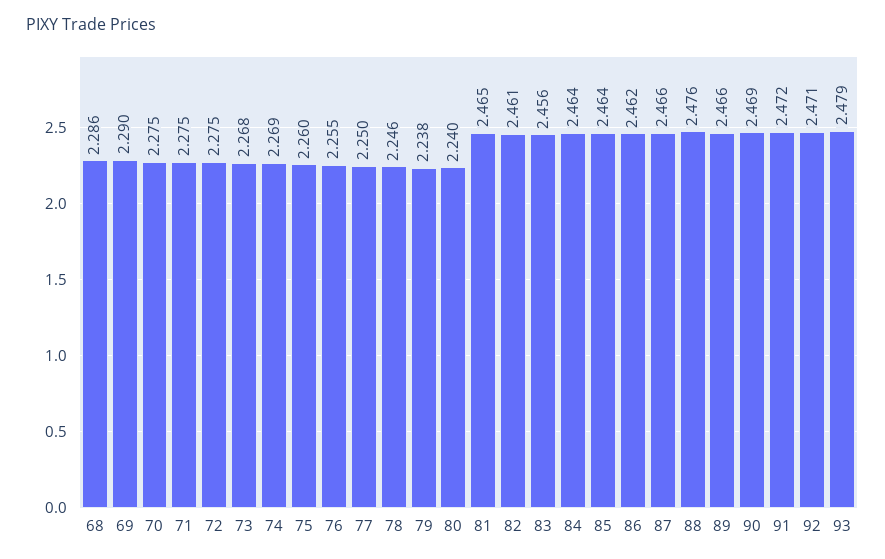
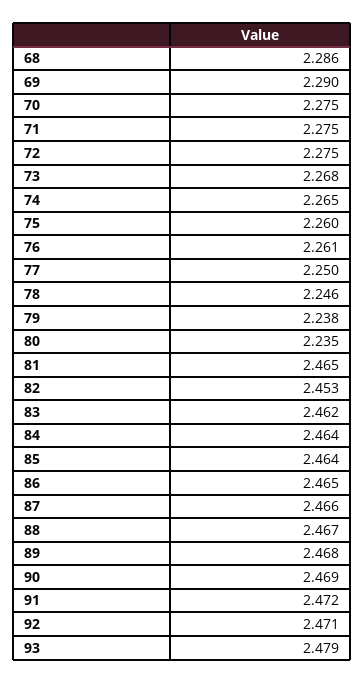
74: 2.269 -> 2.265
76: 2.255 -> 2.261
80: 2.24 -> 2.235
82: 2.461 -> 2.453
83: 2.456 -> 2.462
86: 2.462 -> 2.465
88: 2.476 -> 2.467
89: 2.466 -> 2.468

